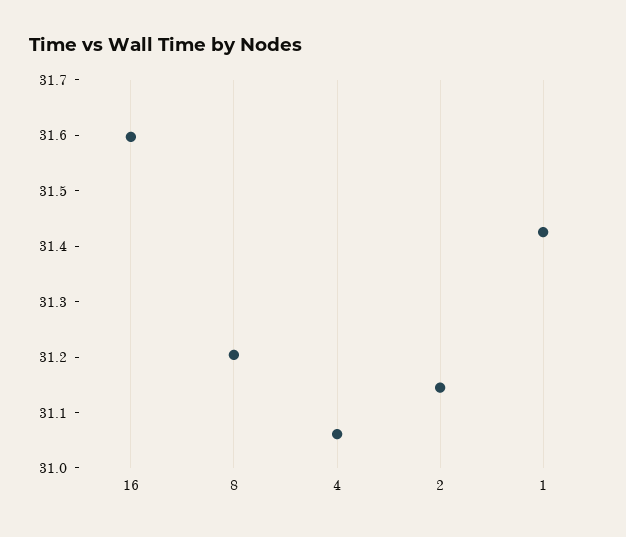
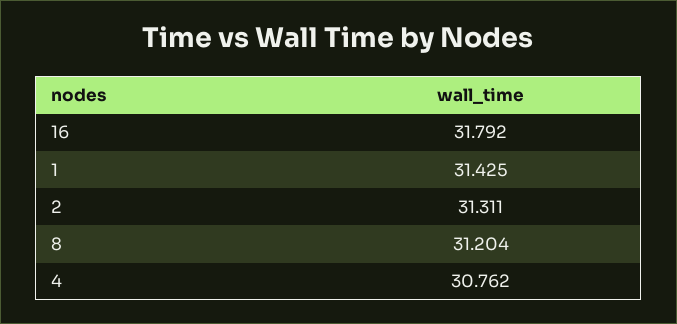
16: 31.6 -> 31.792
4: 31.06 -> 30.762
2: 31.14 -> 31.311

